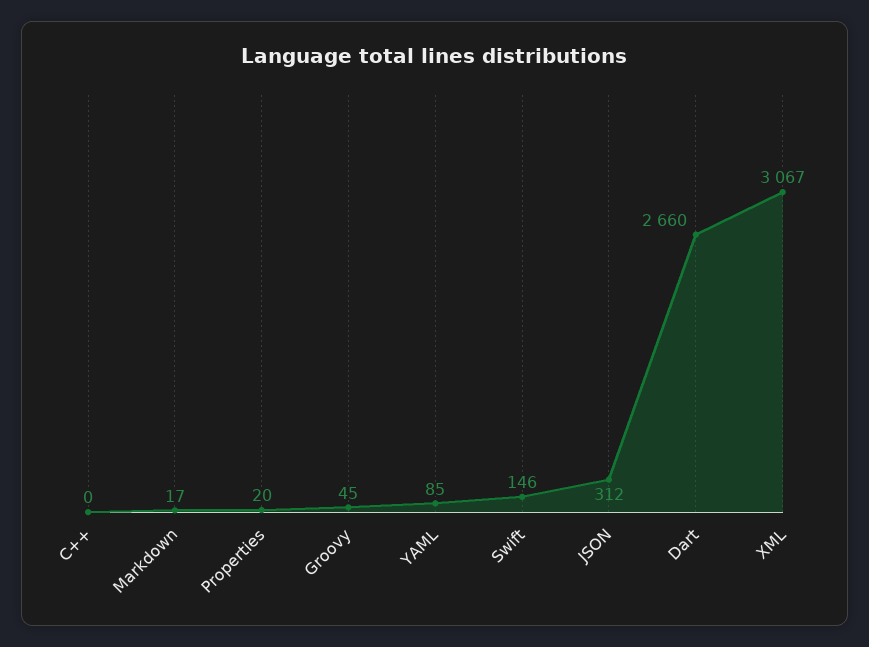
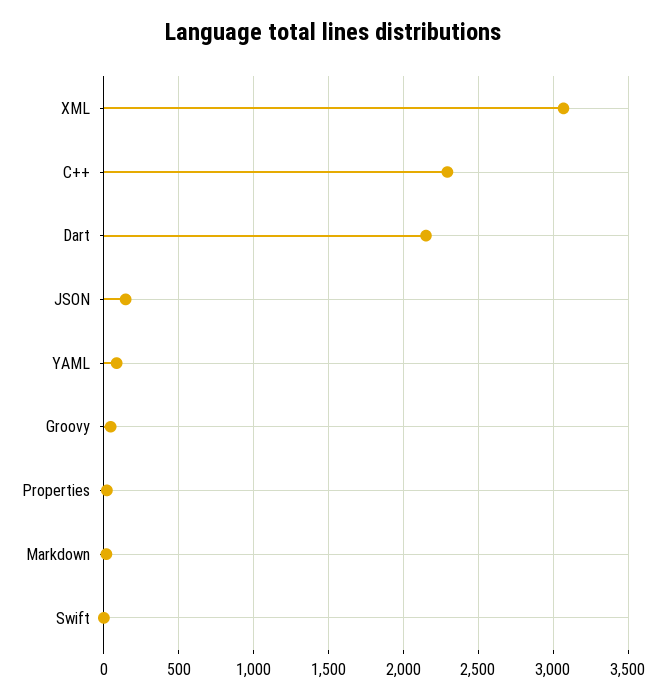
C++: 0 -> 2300
Swift: 146 -> 0
JSON: 312 -> 150
Dart: 2660 -> 2150

